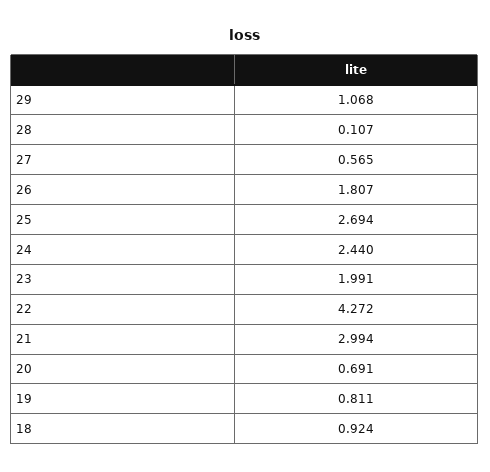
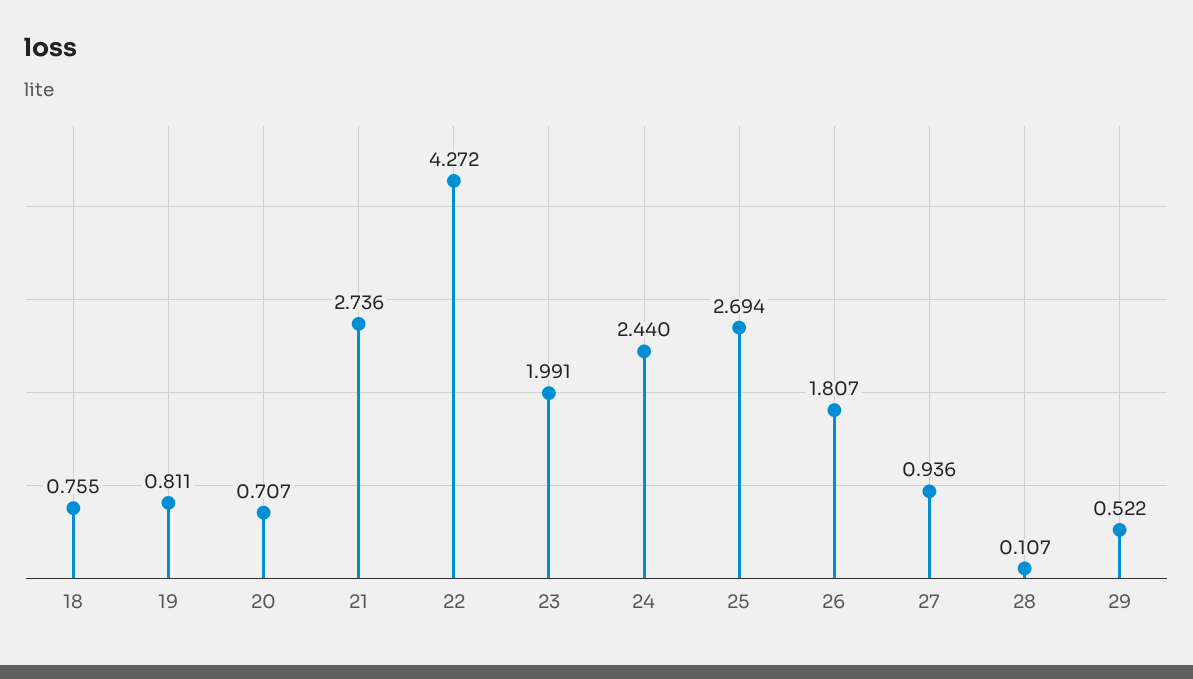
29: 1.068 -> 0.522
27: 0.565 -> 0.936
21: 2.994 -> 2.736
20: 0.691 -> 0.707
18: 0.924 -> 0.755

